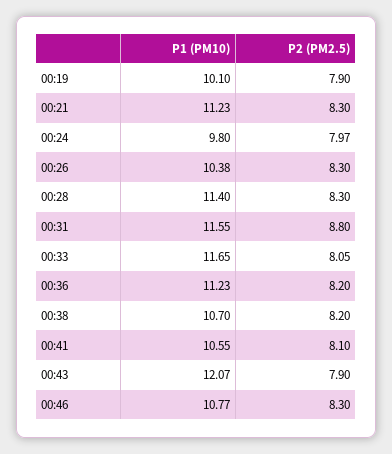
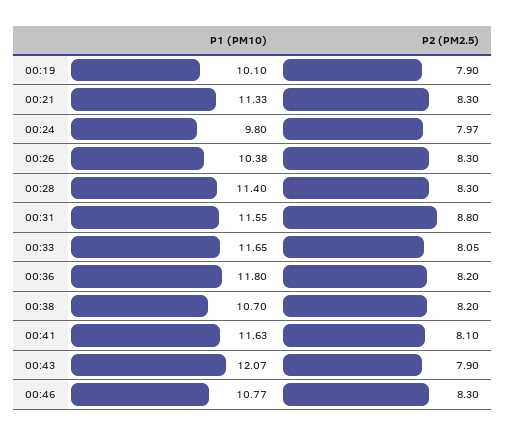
P1 (PM10), 00:21: 11.23 -> 11.33
P1 (PM10), 00:36: 11.23 -> 11.8
P1 (PM10), 00:41: 10.55 -> 11.63

